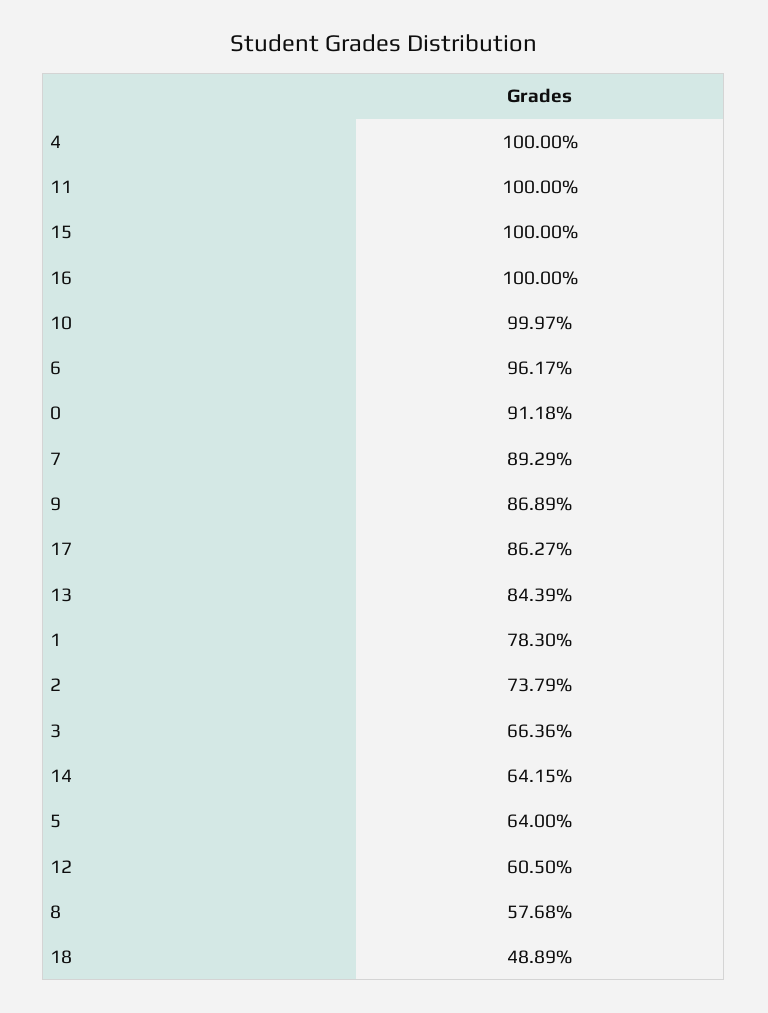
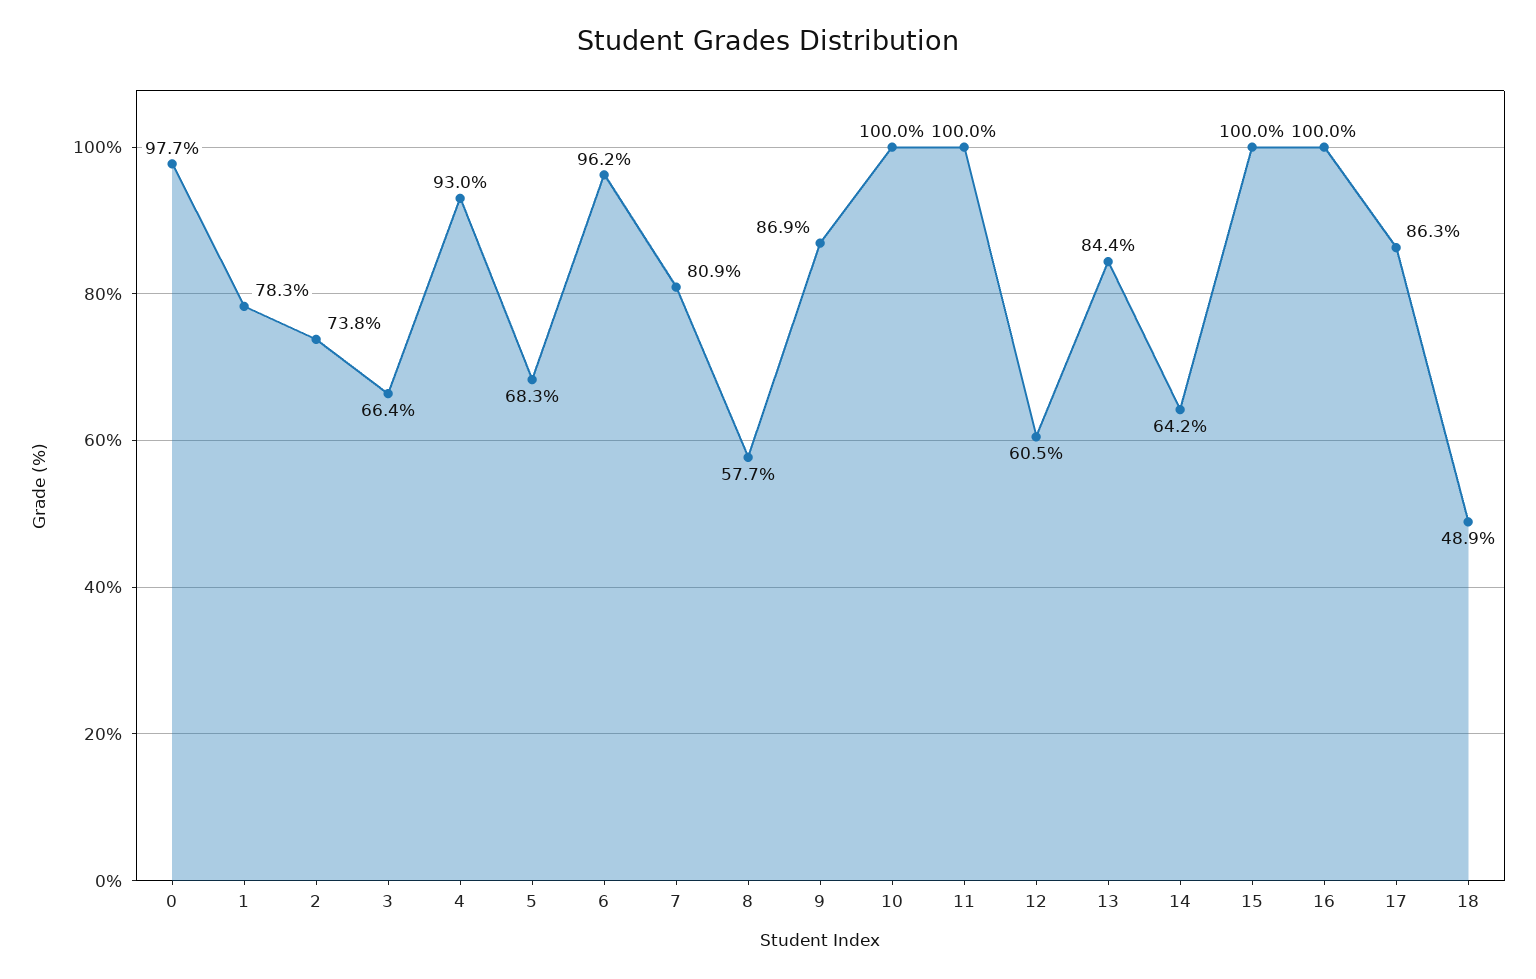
4: 100 -> 93
0: 91.18 -> 97.7
7: 89.29 -> 80.9
5: 64 -> 68.3

